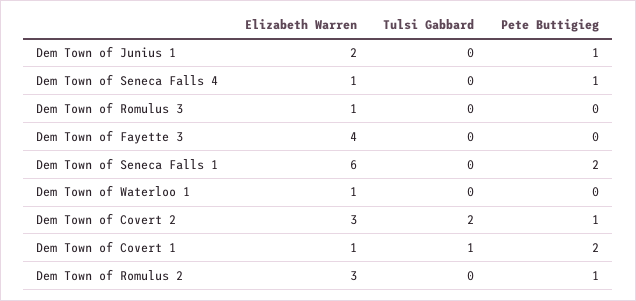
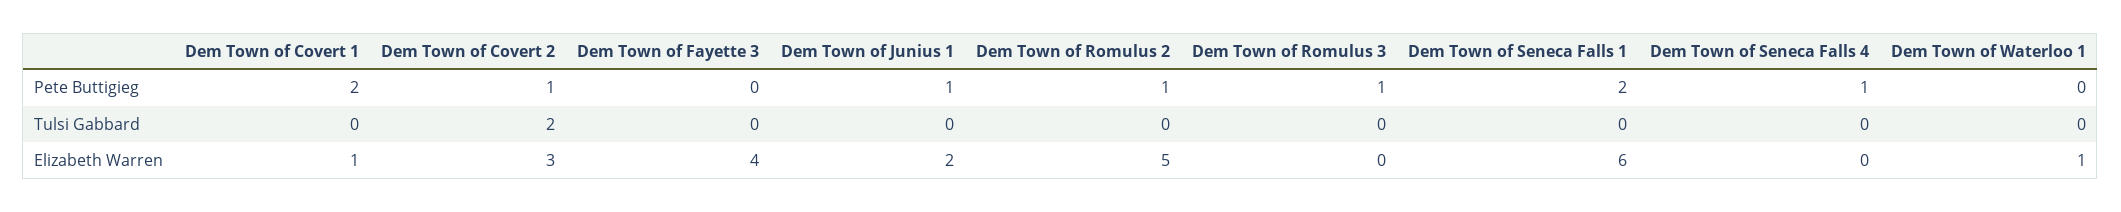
Elizabeth Warren, Dem Town of Seneca Falls 4: 1 -> 0
Elizabeth Warren, Dem Town of Romulus 3: 1 -> 0
Pete Buttigieg, Dem Town of Romulus 3: 0 -> 1
Tulsi Gabbard, Dem Town of Covert 1: 1 -> 0
Elizabeth Warren, Dem Town of Romulus 2: 3 -> 5

